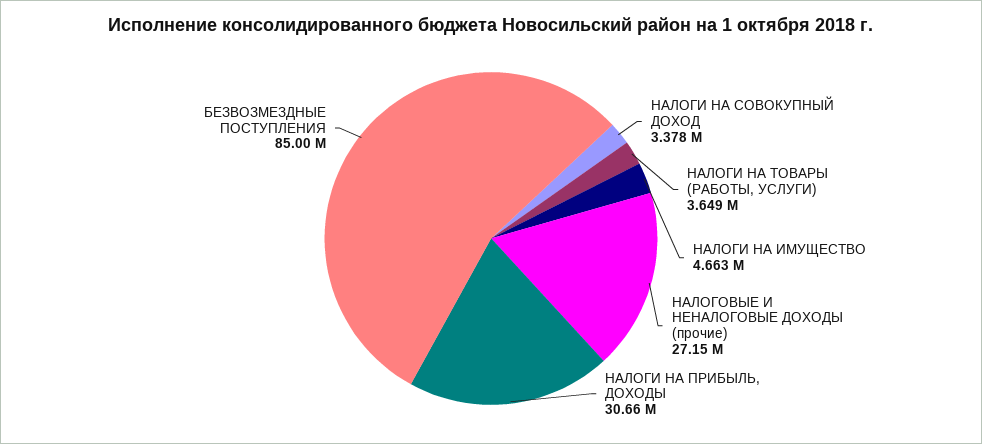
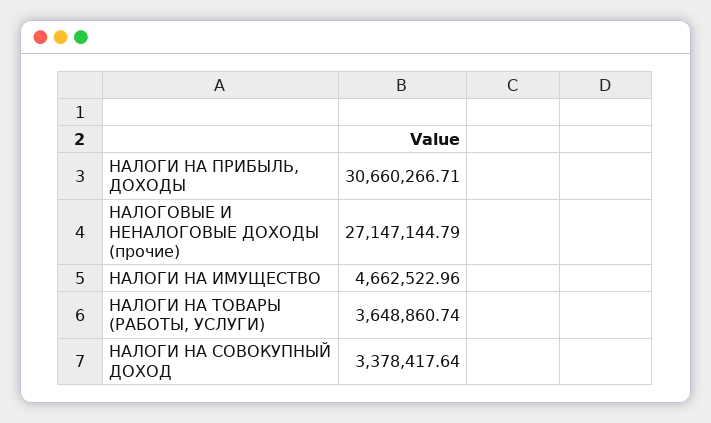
БЕЗВОЗМЕЗДНЫЕ ПОСТУПЛЕНИЯ: 85000000 -> none

